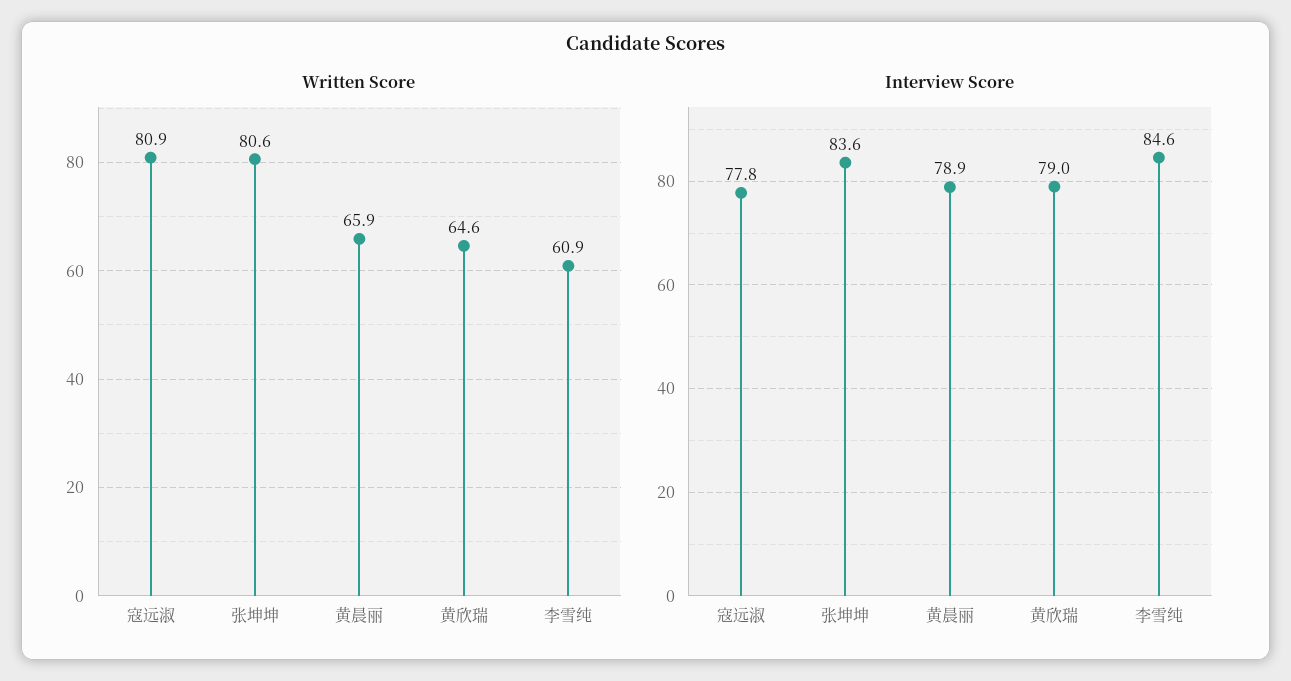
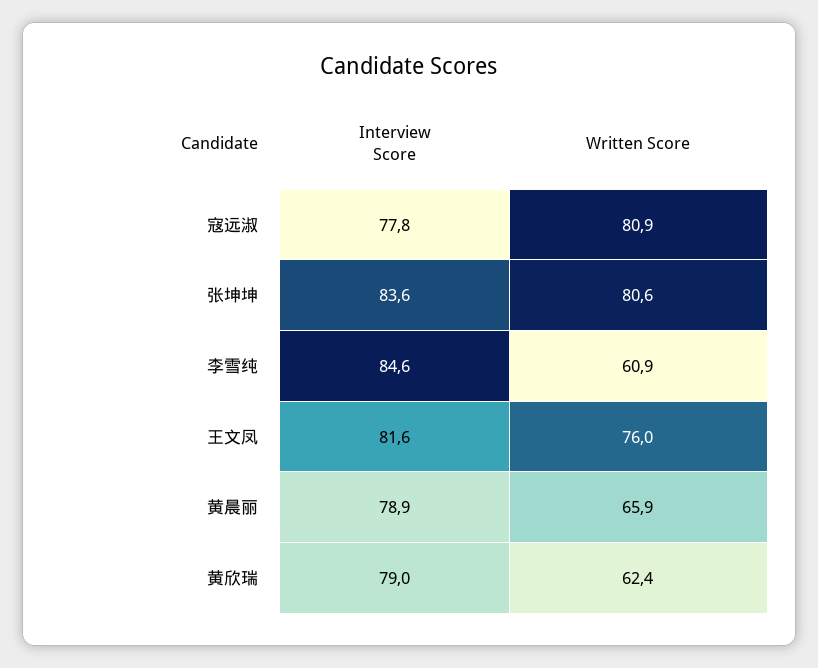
Written Score, 黄欣瑞: 64.6 -> 62.4
Interview Score, 王文凤: none -> 81.6
Written Score, 王文凤: none -> 76

